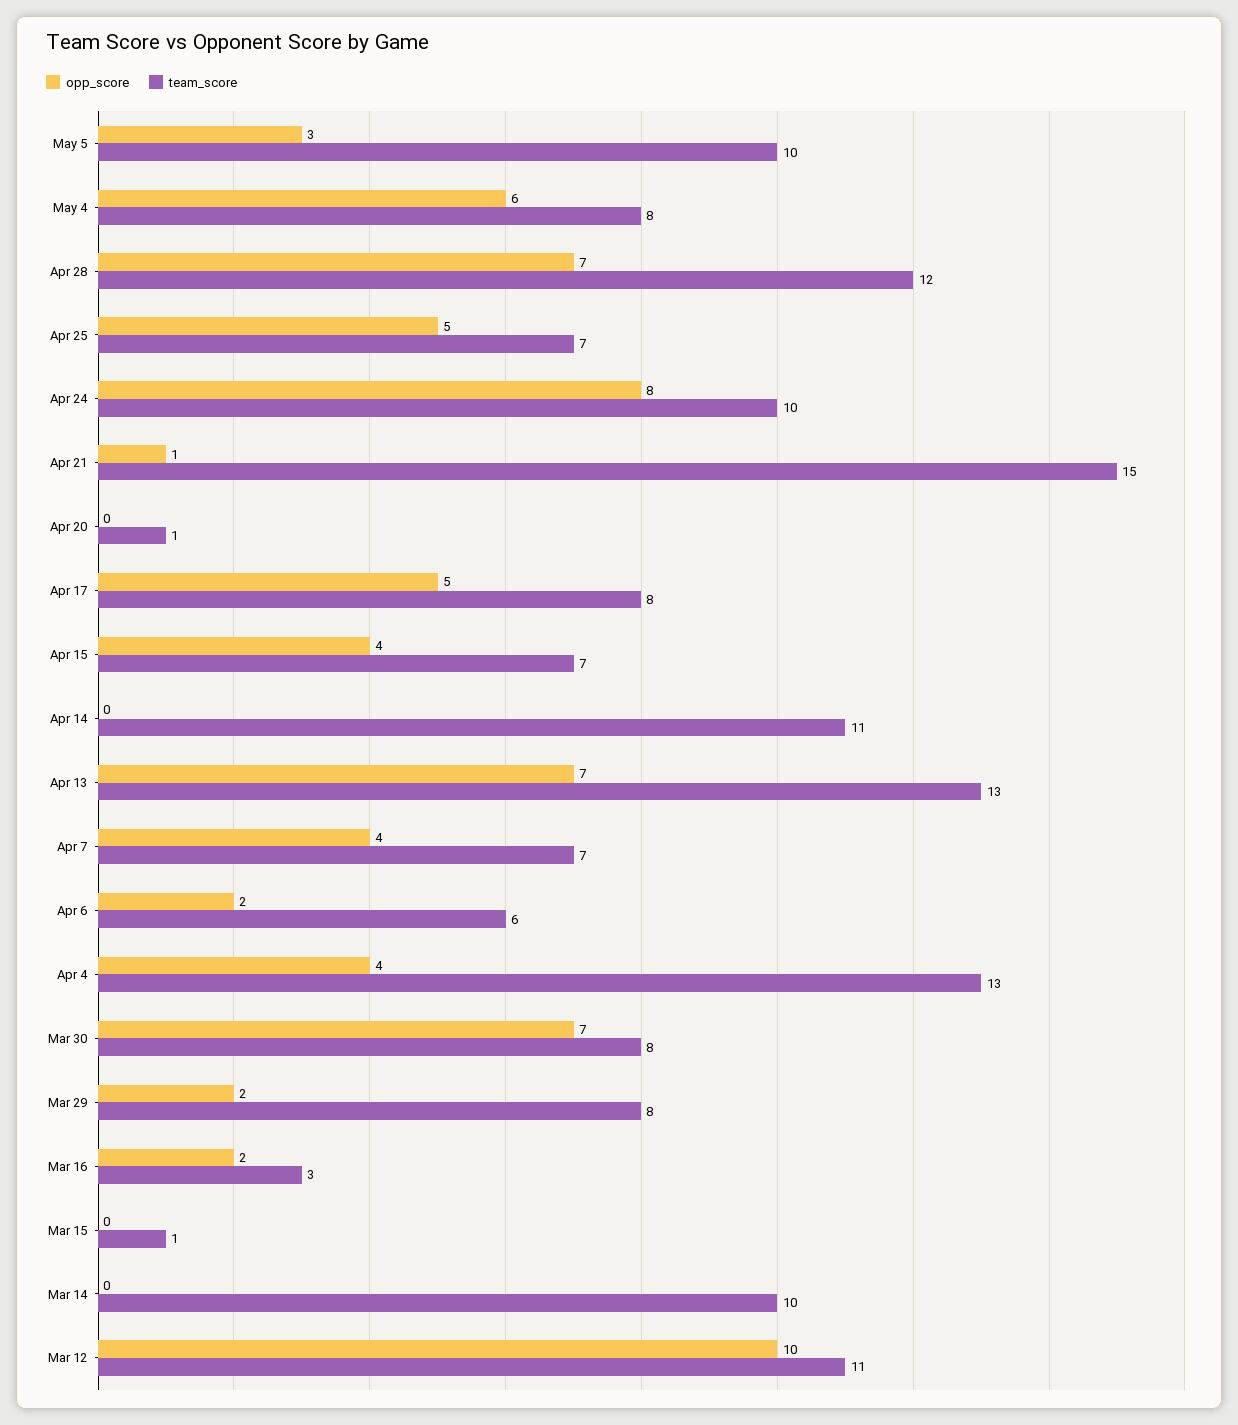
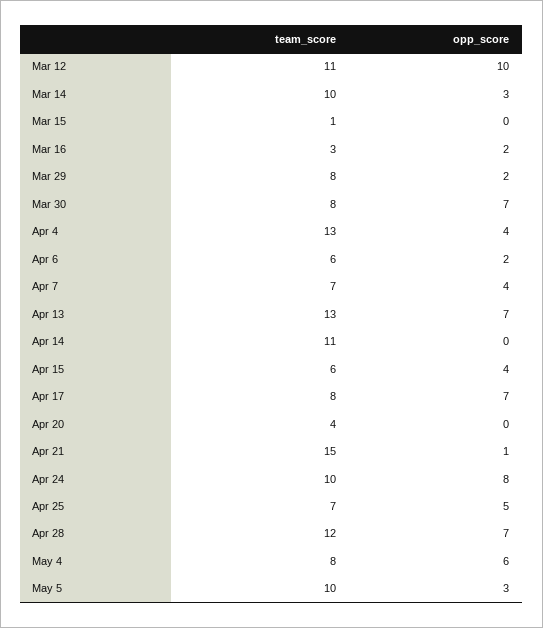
team_score, Apr 20: 1 -> 4
opp_score, Apr 17: 5 -> 7
team_score, Apr 15: 7 -> 6
opp_score, Mar 14: 0 -> 3

